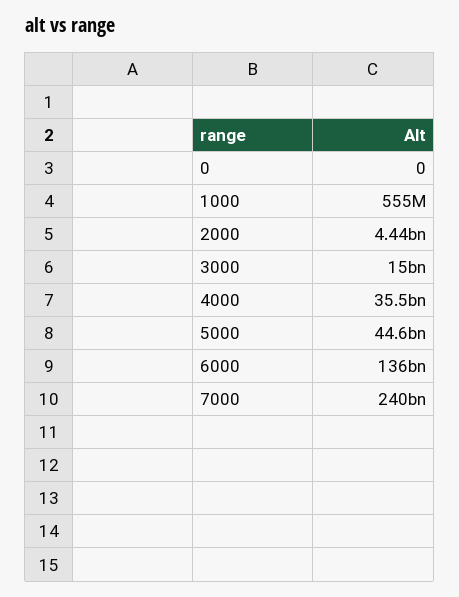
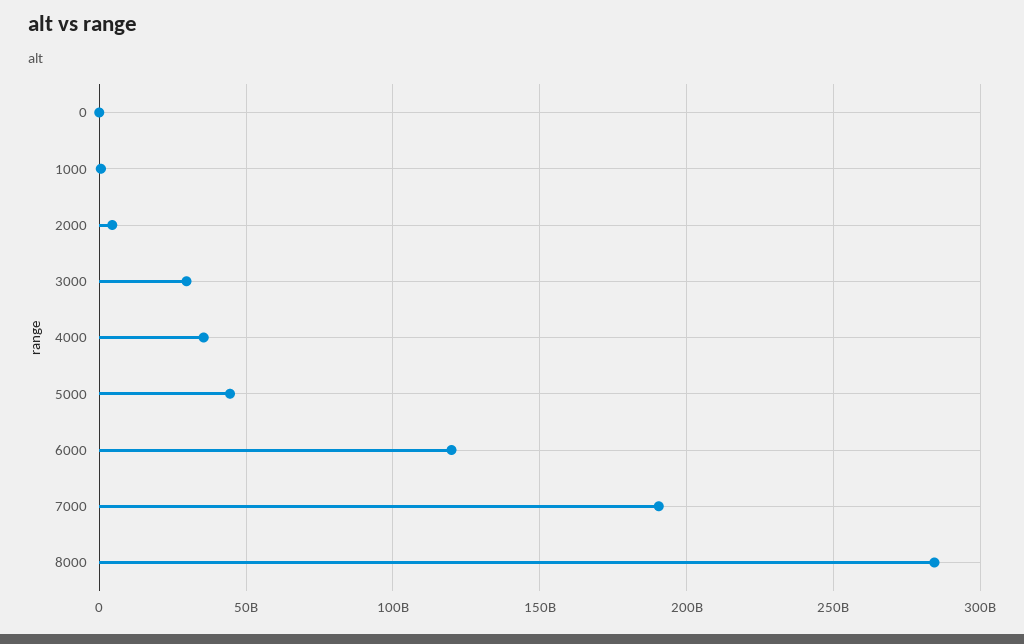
3000: 15000000000 -> 30000000000
6000: 136000000000 -> 120000000000
7000: 240000000000 -> 190000000000
8000: none -> 285000000000

